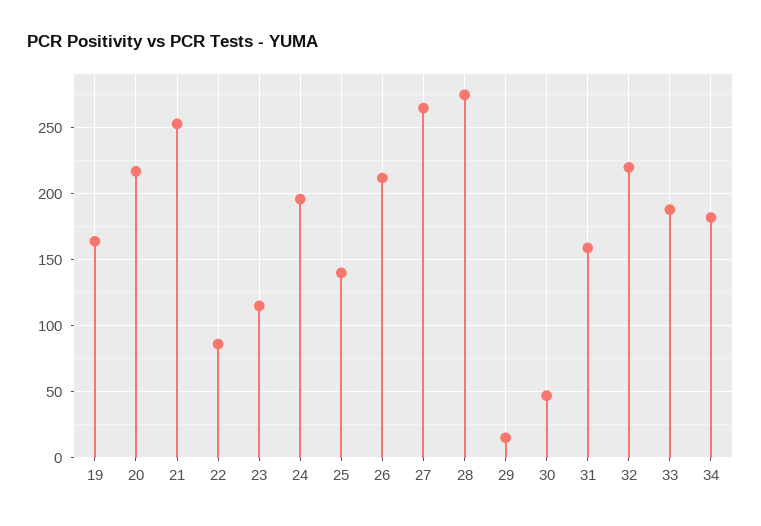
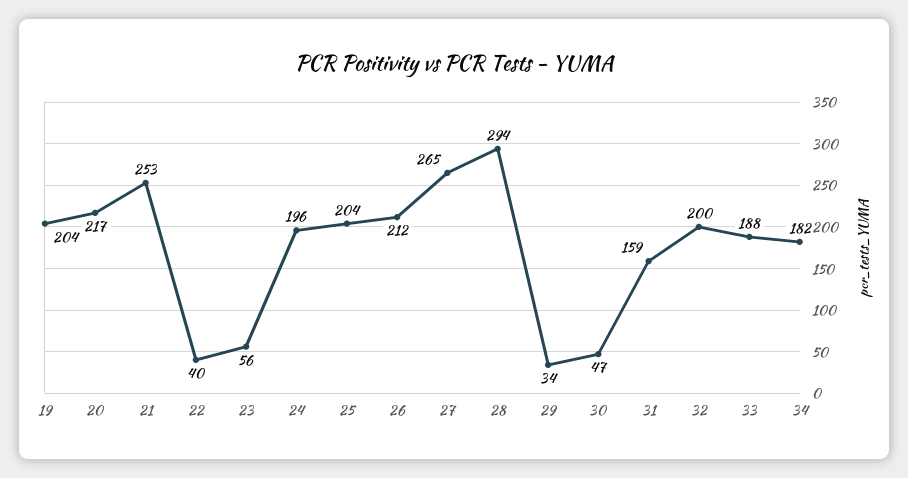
19: 165 -> 204
22: 85 -> 40
23: 115 -> 56
25: 140 -> 204
28: 275 -> 294
29: 15 -> 34
32: 220 -> 200

